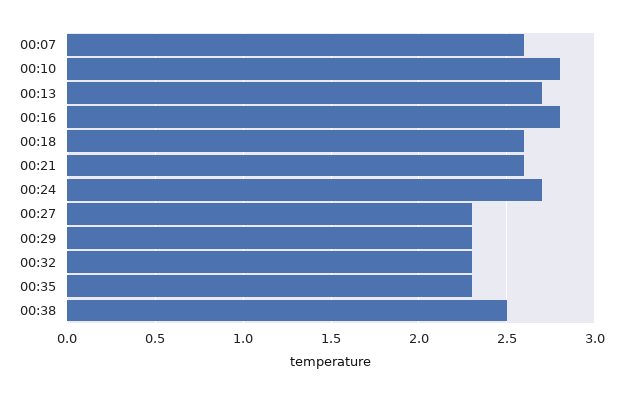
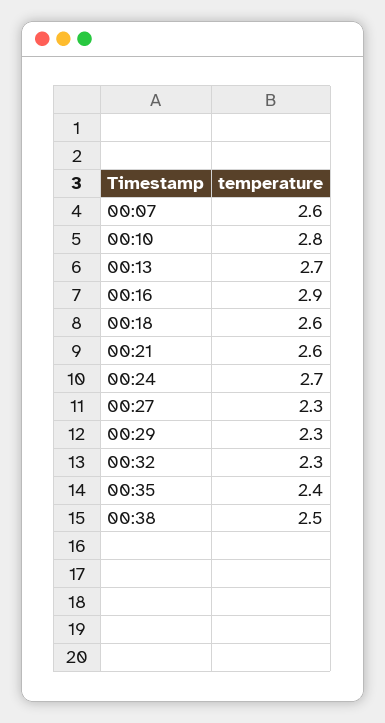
00:16: 2.8 -> 2.9
00:35: 2.3 -> 2.4

